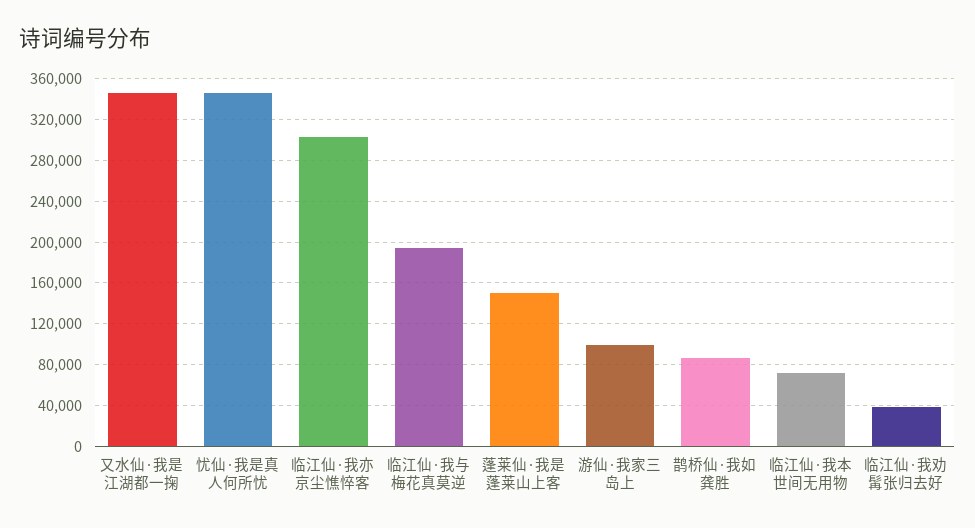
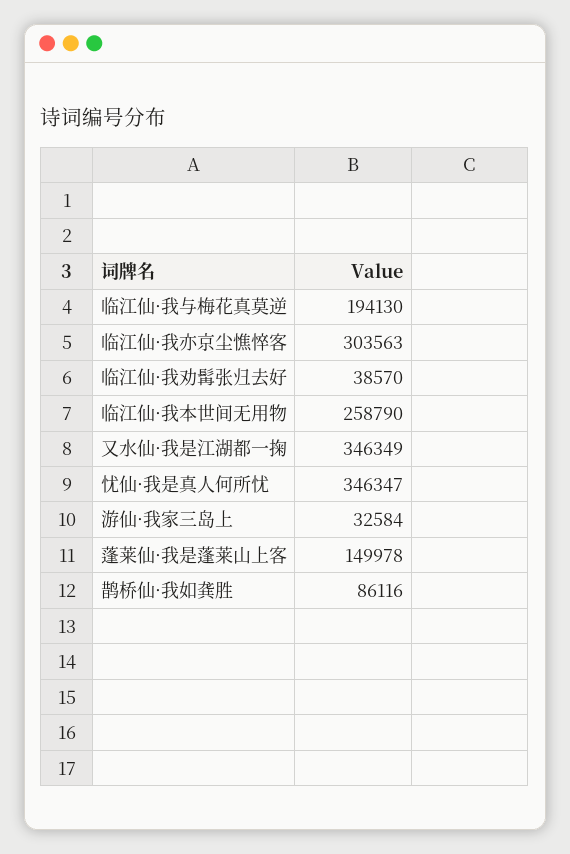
游仙·我家三岛上: 100000 -> 32584
临江仙·我本世间无用物: 70000 -> 258790

